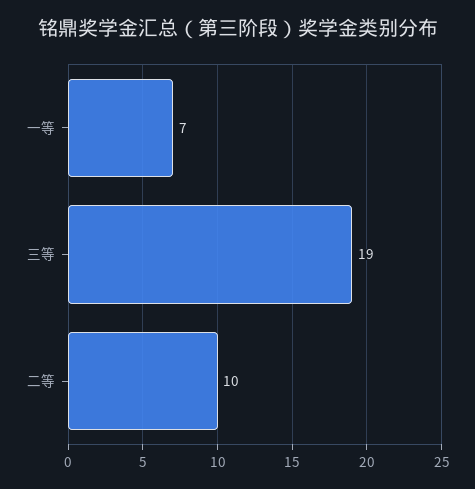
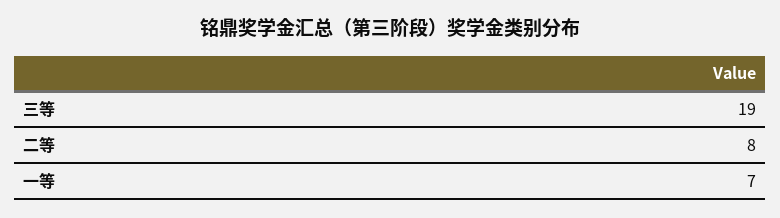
二等: 10 -> 8

